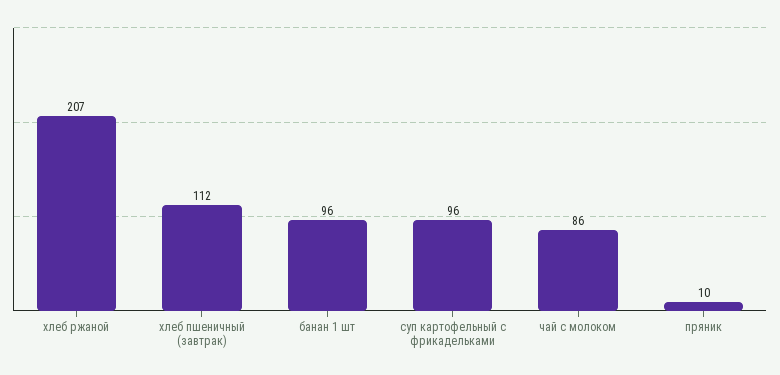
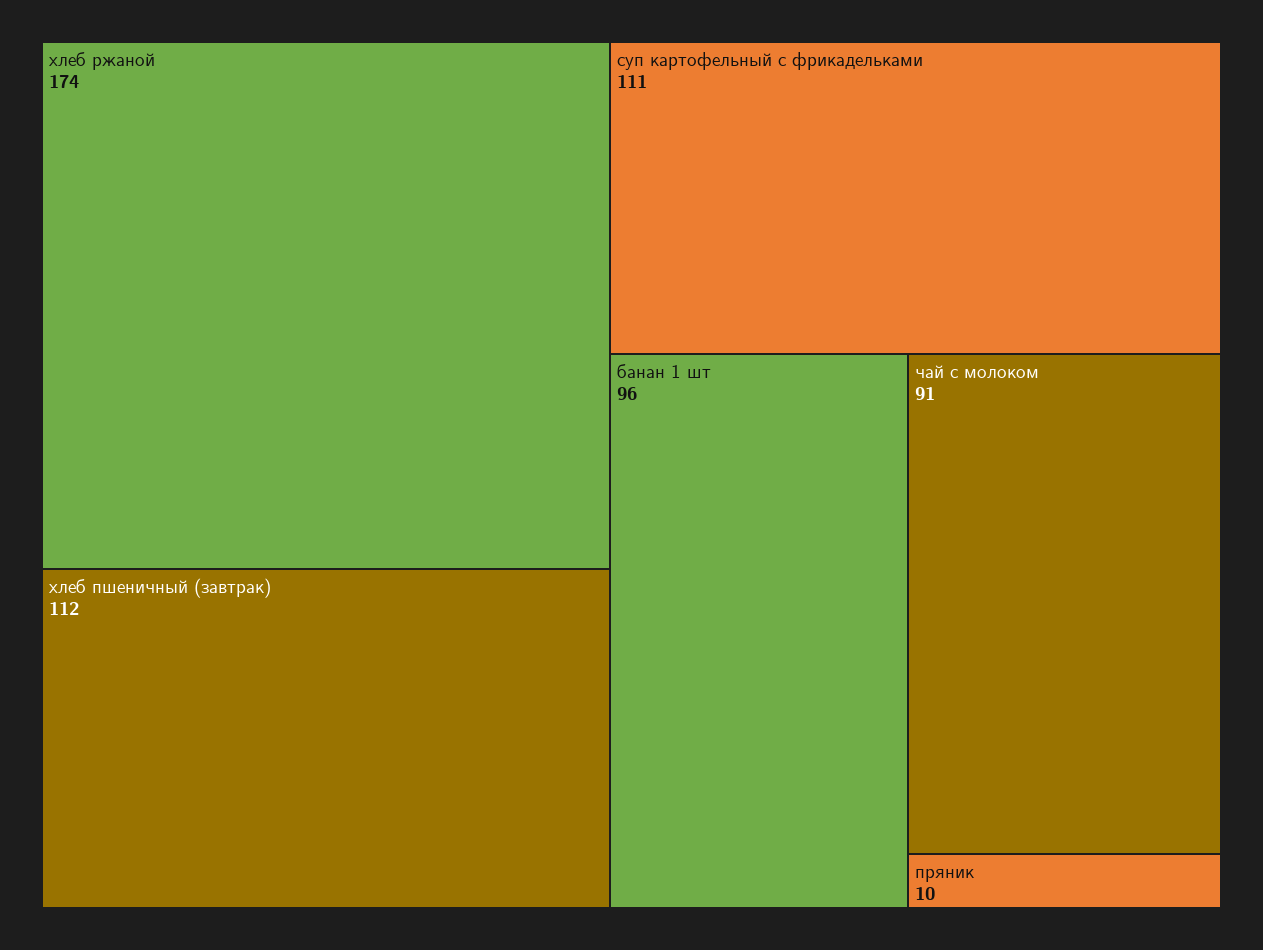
хлеб ржаной: 207 -> 174
суп картофельный с фрикадельками: 96 -> 111
чай с молоком: 86 -> 91

